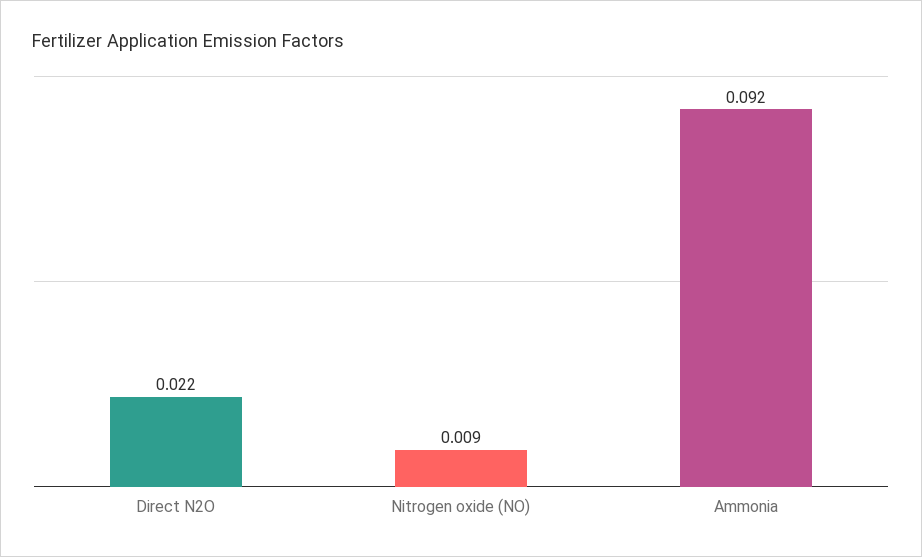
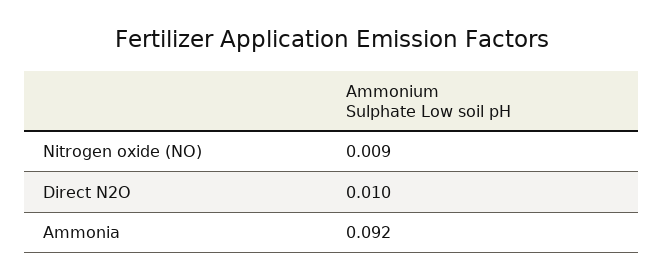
Direct N2O: 0.022 -> 0.01

